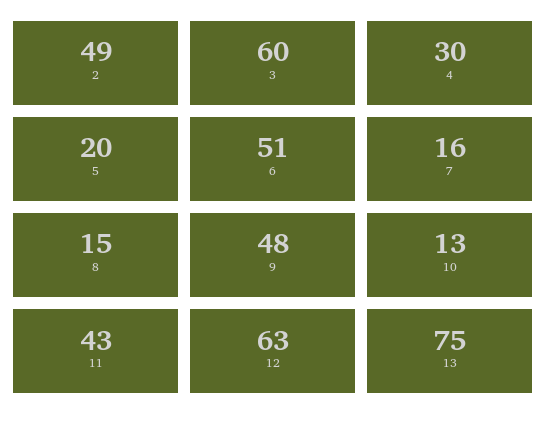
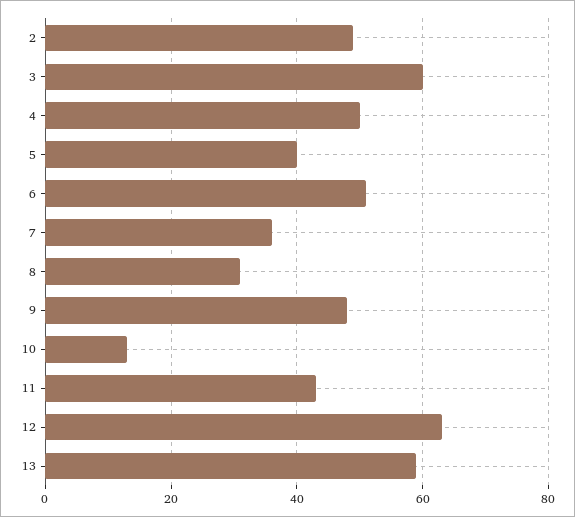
4: 30 -> 50
5: 20 -> 40
7: 16 -> 35
8: 15 -> 30
13: 75 -> 60

